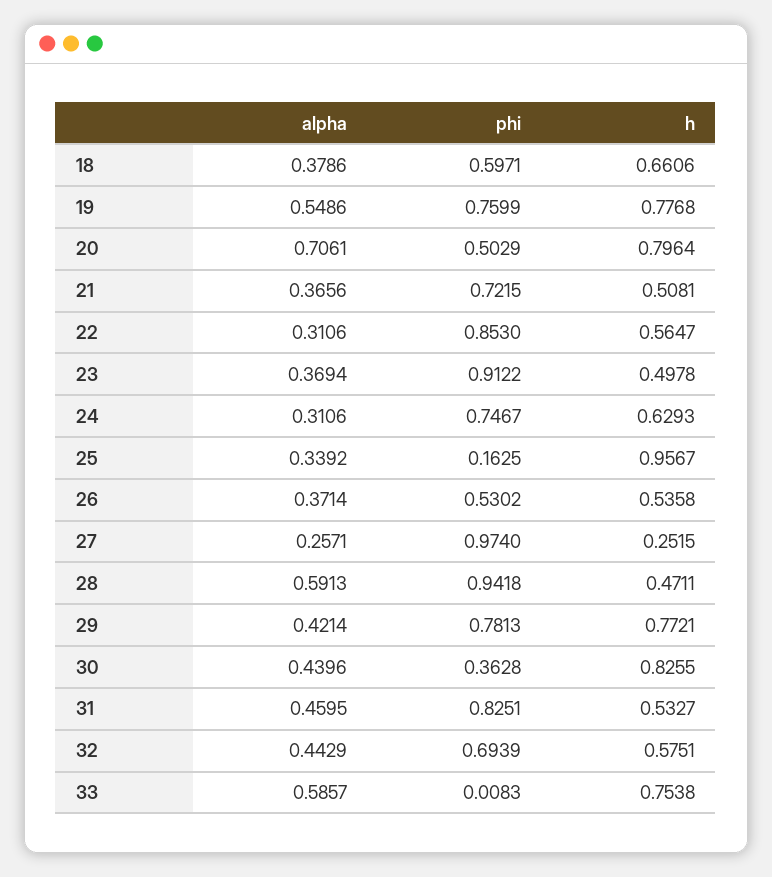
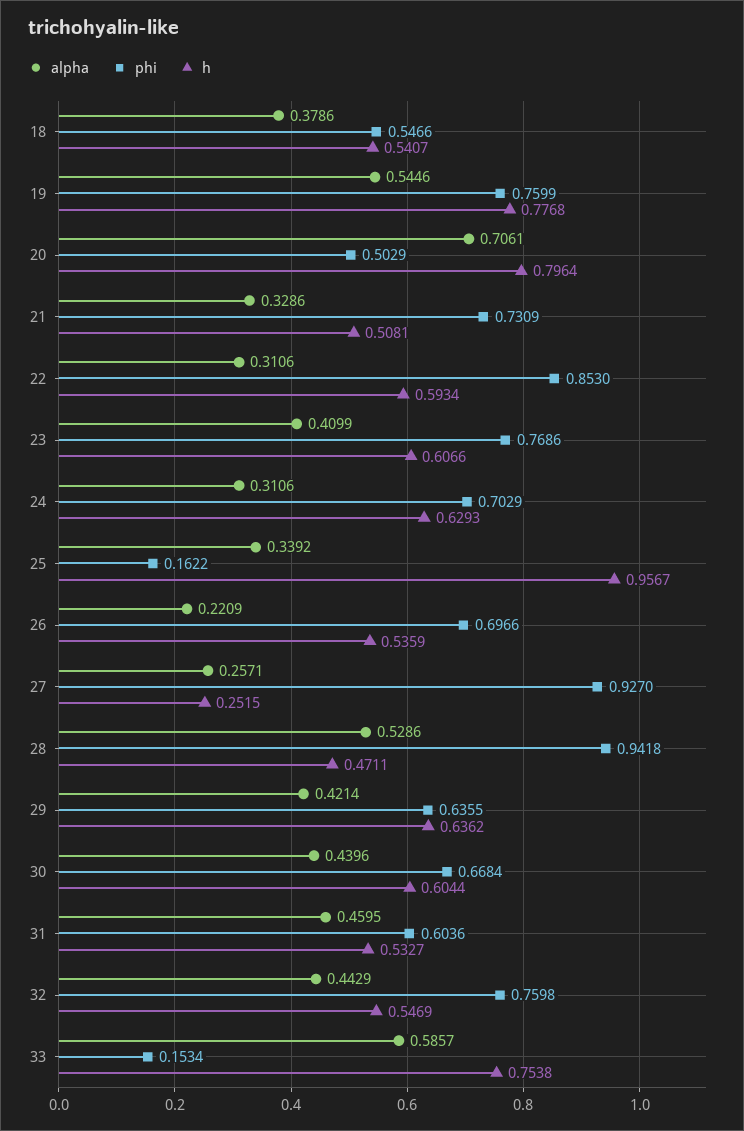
phi, 18: 0.5971 -> 0.5466
h, 18: 0.6606 -> 0.5407
alpha, 19: 0.5486 -> 0.5446
alpha, 21: 0.3656 -> 0.3286
phi, 21: 0.7215 -> 0.7309
h, 22: 0.5647 -> 0.5934
alpha, 23: 0.3694 -> 0.4099
phi, 23: 0.9122 -> 0.7686
h, 23: 0.4978 -> 0.6066
phi, 24: 0.7467 -> 0.7029
phi, 25: 0.1625 -> 0.1622
alpha, 26: 0.3714 -> 0.2209
phi, 26: 0.5302 -> 0.6966
h, 26: 0.5358 -> 0.5359
phi, 27: 0.974 -> 0.927
alpha, 28: 0.5913 -> 0.5286
phi, 29: 0.7813 -> 0.6355
h, 29: 0.7721 -> 0.6362
phi, 30: 0.3628 -> 0.6684
h, 30: 0.8255 -> 0.6044
phi, 31: 0.8251 -> 0.6036
phi, 32: 0.6939 -> 0.7598
h, 32: 0.5751 -> 0.5469
phi, 33: 0.0083 -> 0.1534

